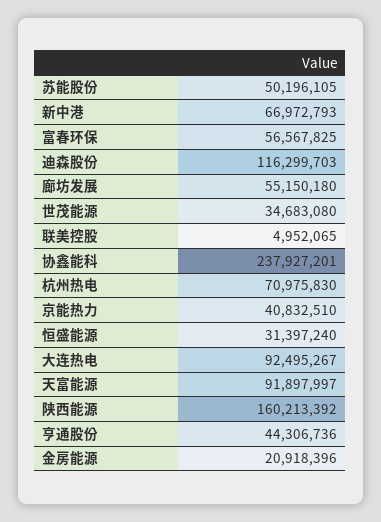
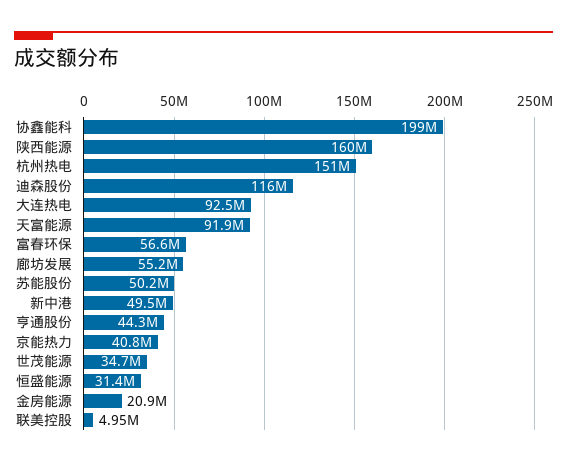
新中港: 66972793 -> 49500000
协鑫能科: 237927201 -> 199000000
杭州热电: 70975830 -> 151000000

